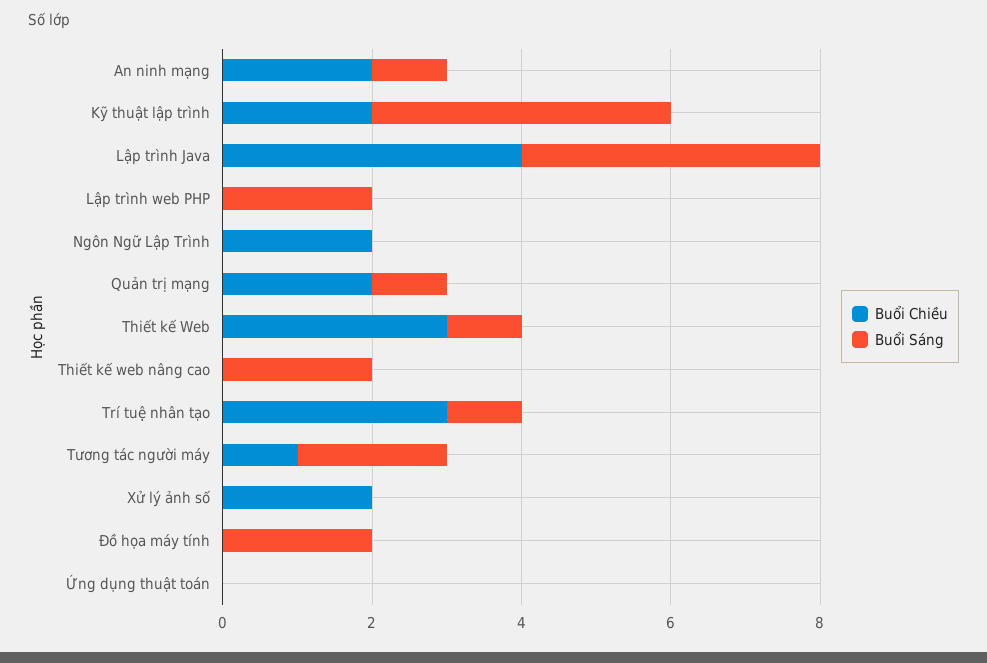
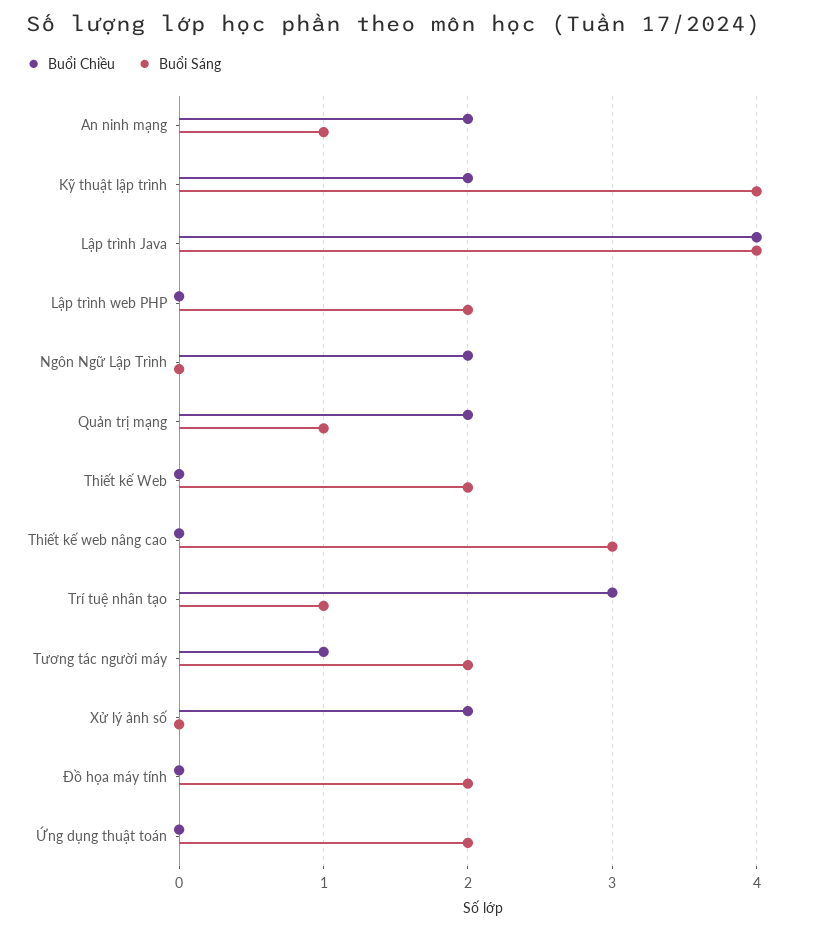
Buổi Chiều, Thiết kế Web: 3 -> 0
Buổi Sáng, Thiết kế Web: 1 -> 2
Buổi Sáng, Thiết kế web nâng cao: 2 -> 3
Buổi Sáng, Ứng dụng thuật toán: 0 -> 2

